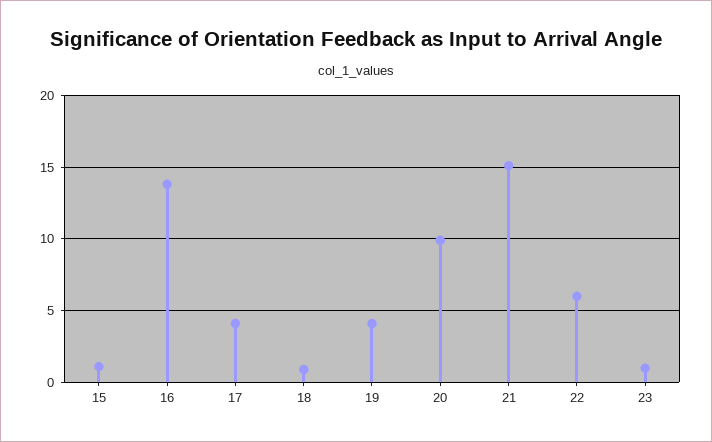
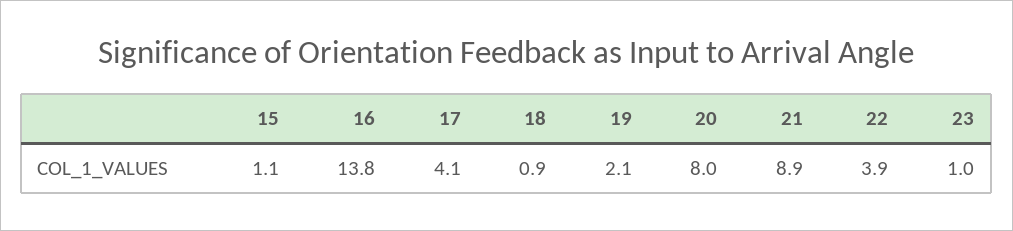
19: 4 -> 2.1
20: 10 -> 8
21: 15 -> 8.9
22: 6 -> 3.9

